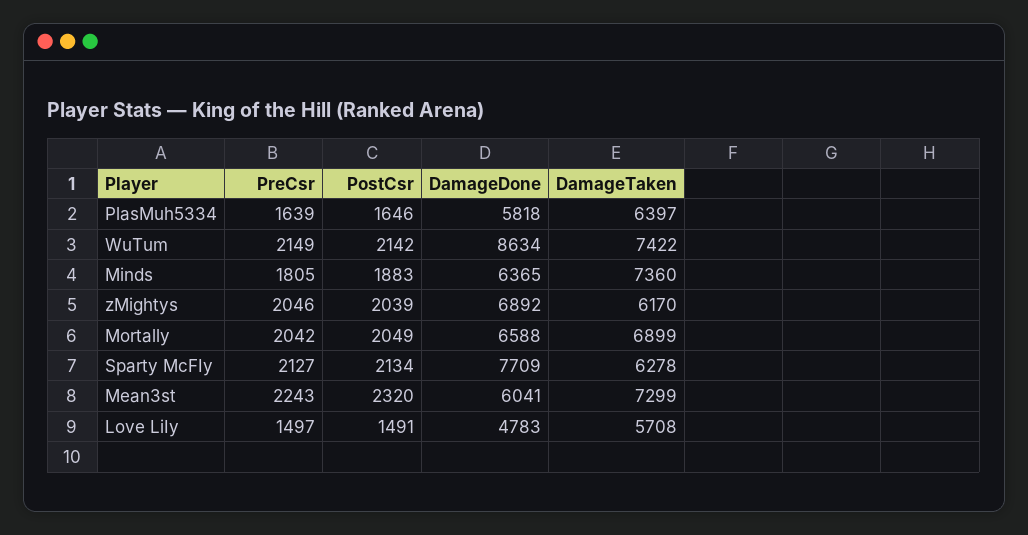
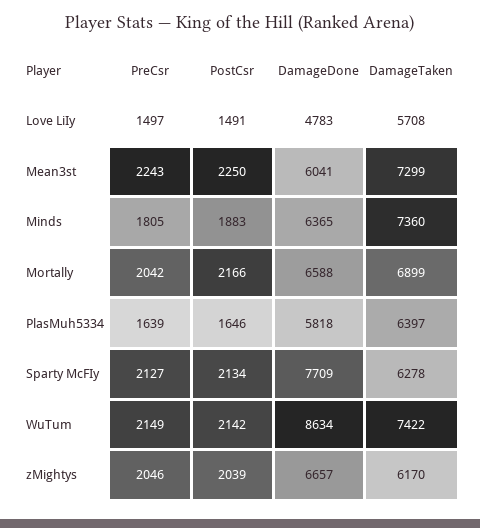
DamageDone, zMightys: 6892 -> 6657
PostCsr, Mortally: 2049 -> 2166
PostCsr, Mean3st: 2320 -> 2250

